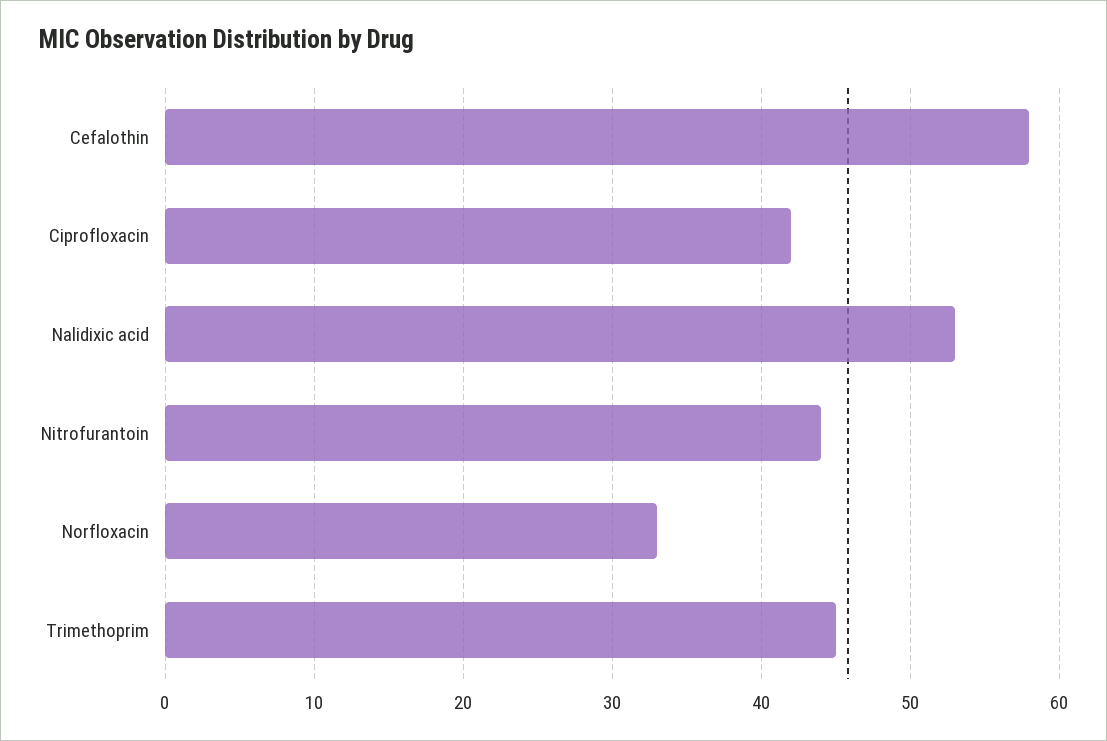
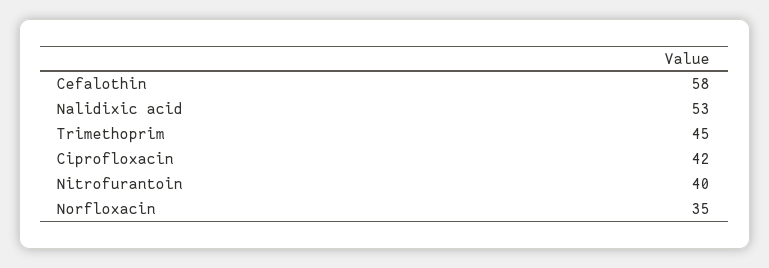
Nitrofurantoin: 44 -> 40
Norfloxacin: 33 -> 35

